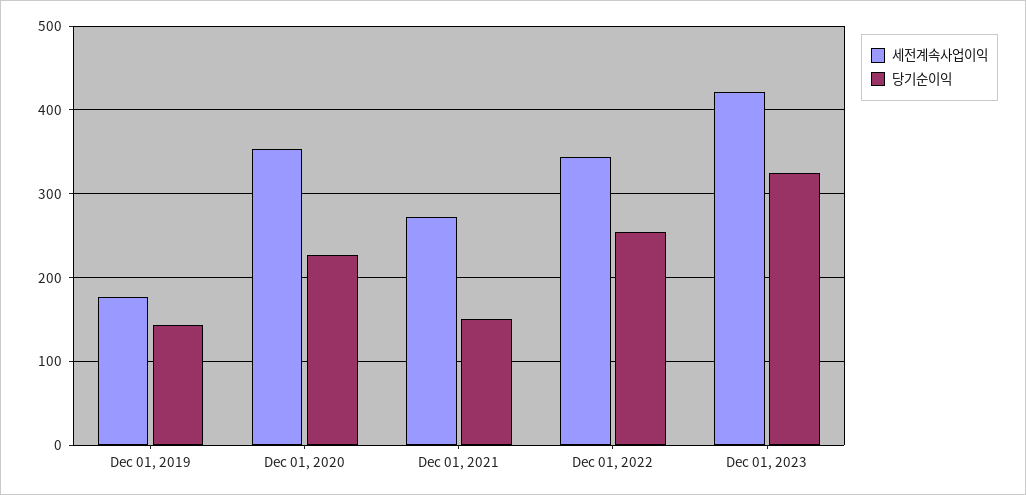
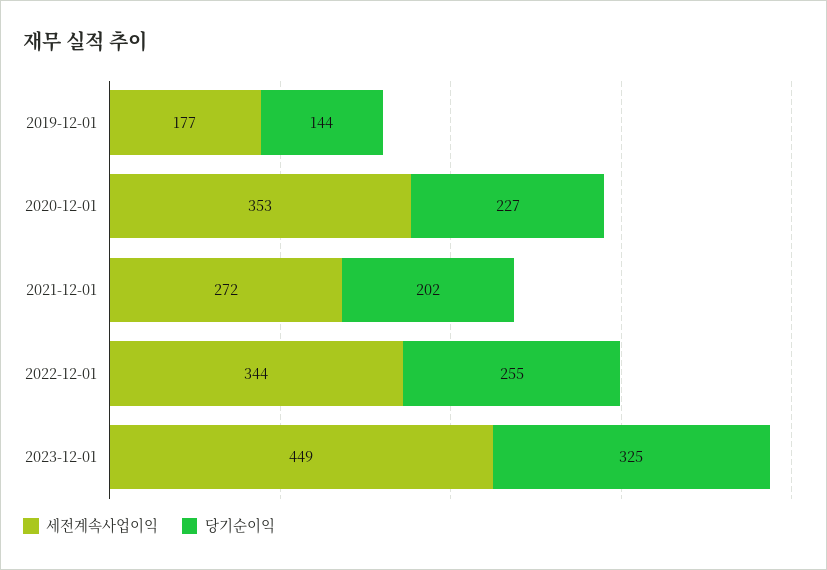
당기순이익, Dec 01, 2021: 150 -> 202
세전계속사업이익, Dec 01, 2023: 420 -> 449

